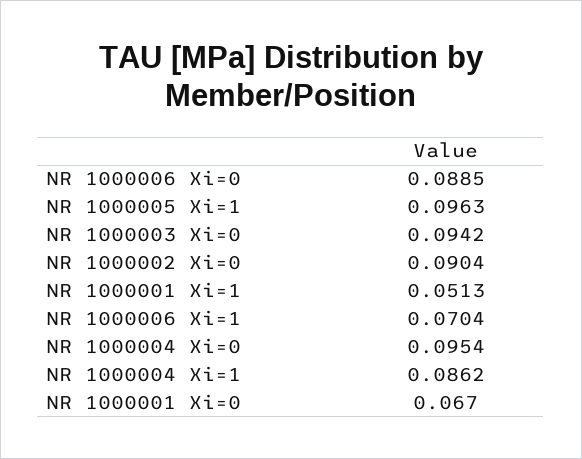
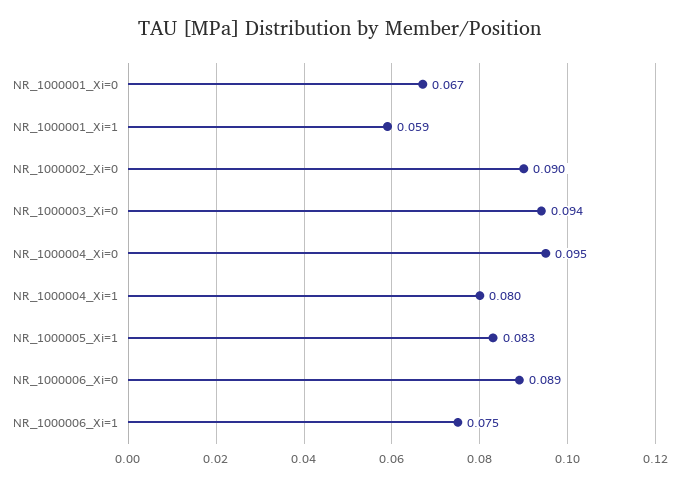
NR 1000005 Xi=1: 0.0963 -> 0.083
NR 1000001 Xi=1: 0.0513 -> 0.059
NR 1000006 Xi=1: 0.0704 -> 0.075
NR 1000004 Xi=1: 0.0862 -> 0.08

